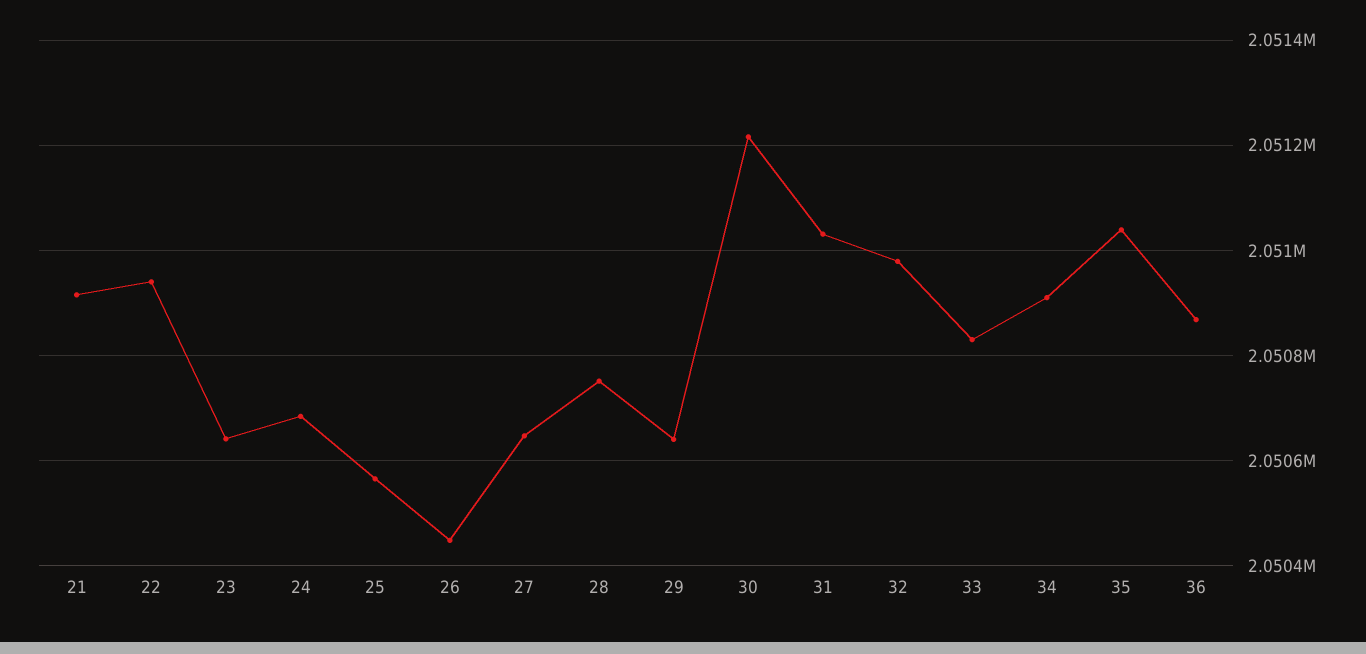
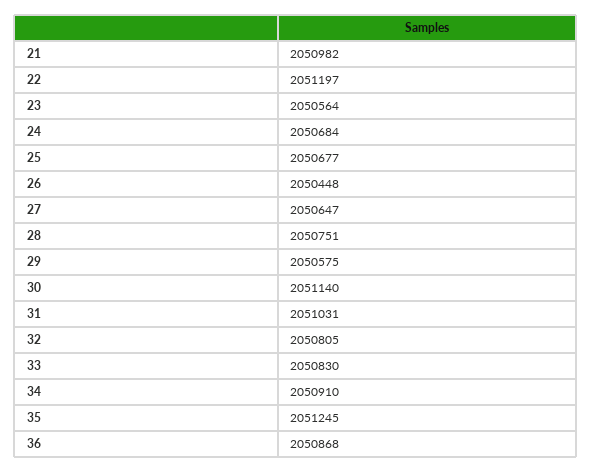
21: 2050920 -> 2050982
22: 2050940 -> 2051197
23: 2050640 -> 2050564
25: 2050560 -> 2050677
29: 2050640 -> 2050575
30: 2051220 -> 2051140
32: 2050980 -> 2050805
35: 2051040 -> 2051245

